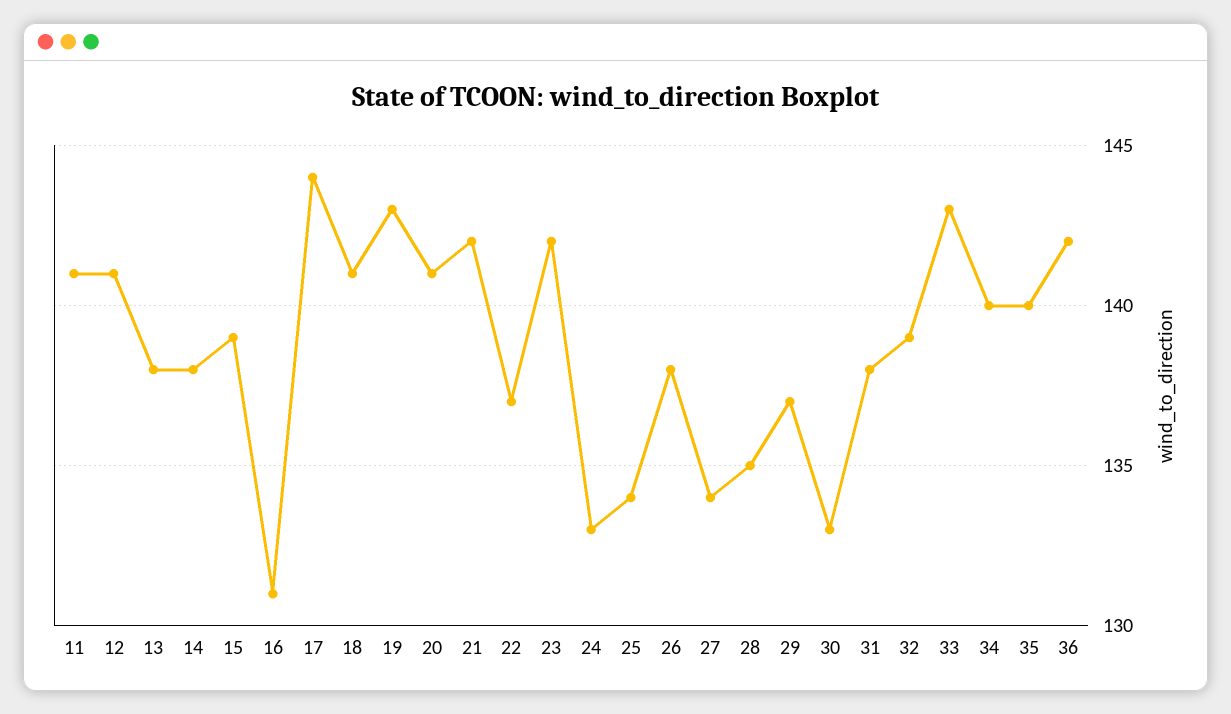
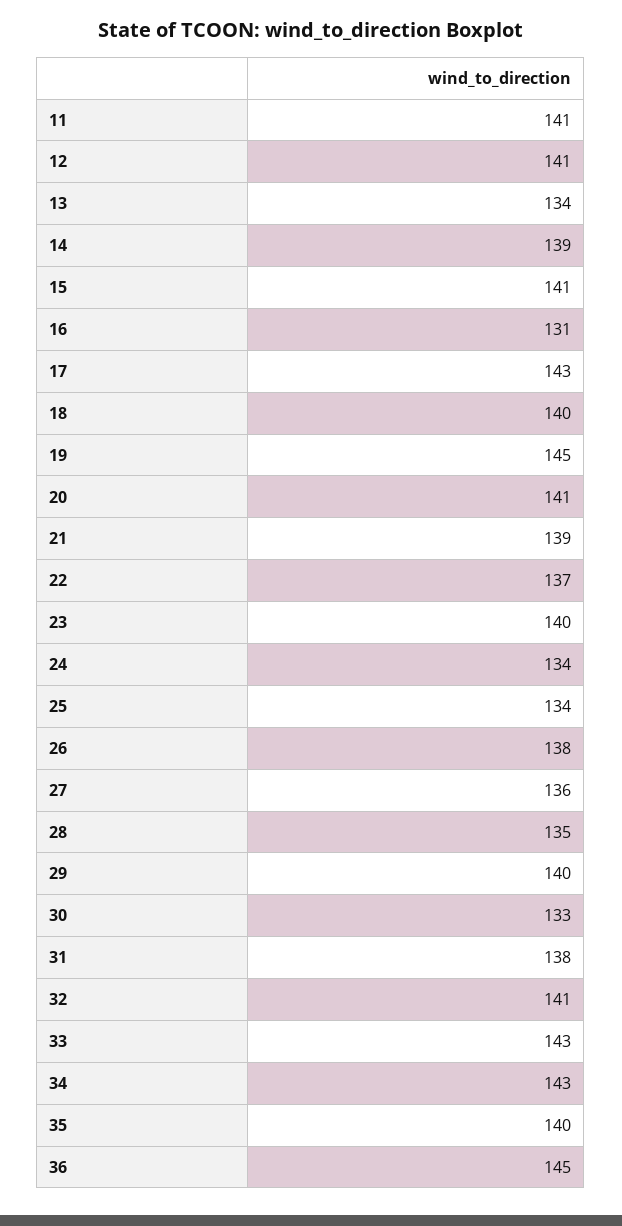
13: 138 -> 134
14: 138 -> 139
15: 139 -> 141
17: 144 -> 143
18: 141 -> 140
19: 143 -> 145
21: 142 -> 139
23: 142 -> 140
24: 133 -> 134
27: 134 -> 136
29: 137 -> 140
32: 139 -> 141
34: 140 -> 143
36: 142 -> 145

